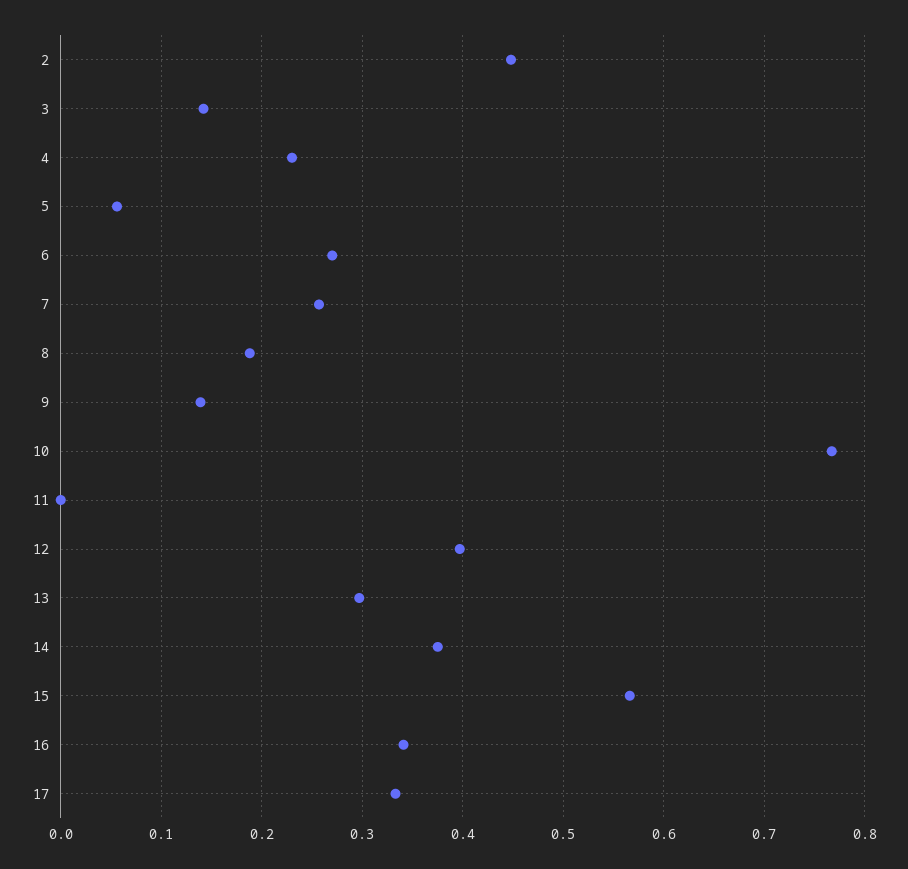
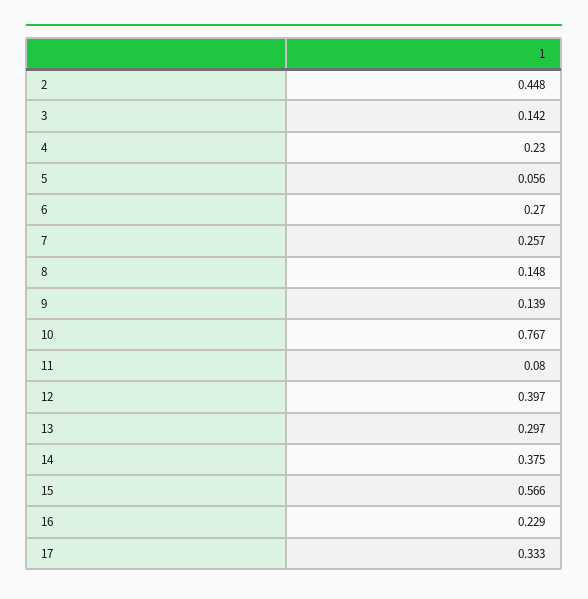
8: 0.19 -> 0.148
11: 0 -> 0.08
16: 0.34 -> 0.229

